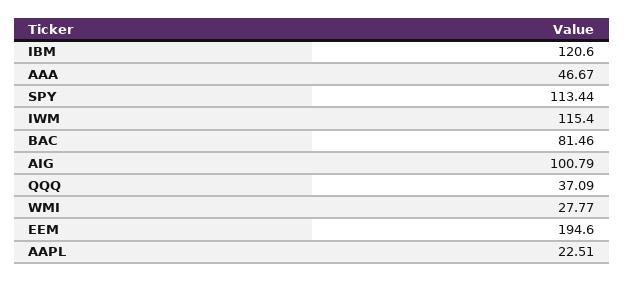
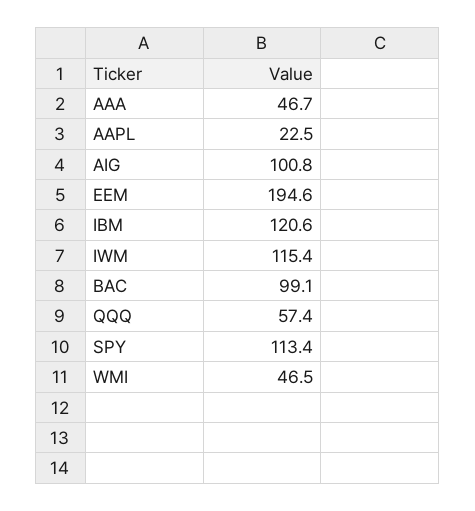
BAC: 81.46 -> 99.1
QQQ: 37.09 -> 57.4
WMI: 27.77 -> 46.5

